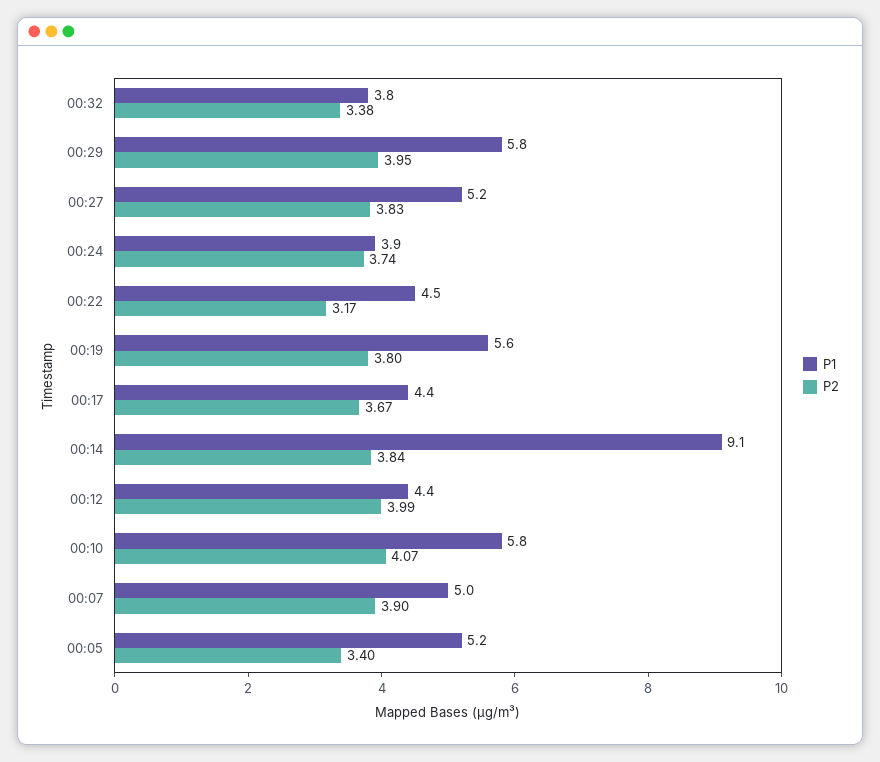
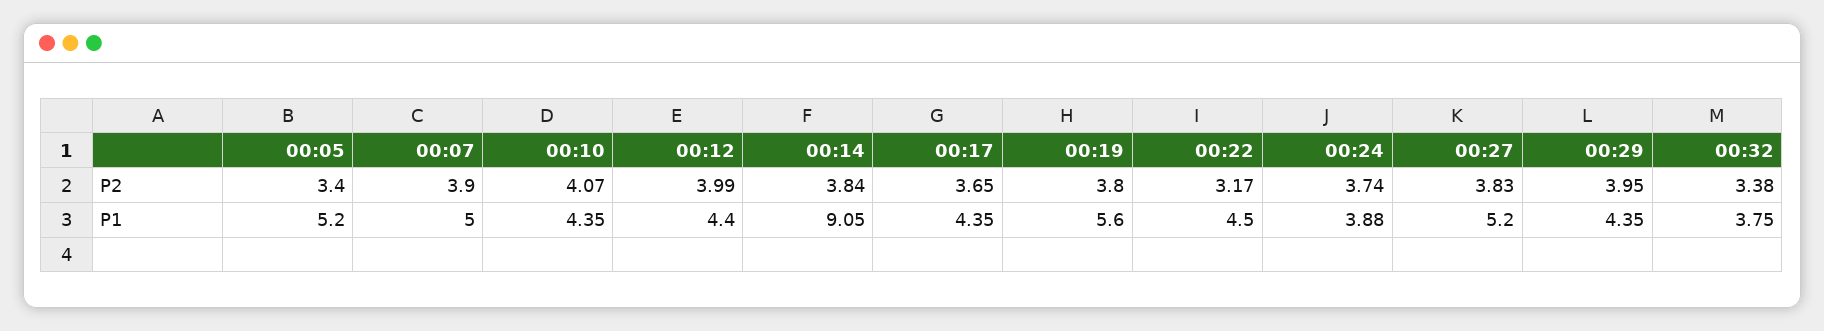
P1, 00:29: 5.8 -> 4.35
P2, 00:17: 3.67 -> 3.65
P1, 00:10: 5.8 -> 4.35

